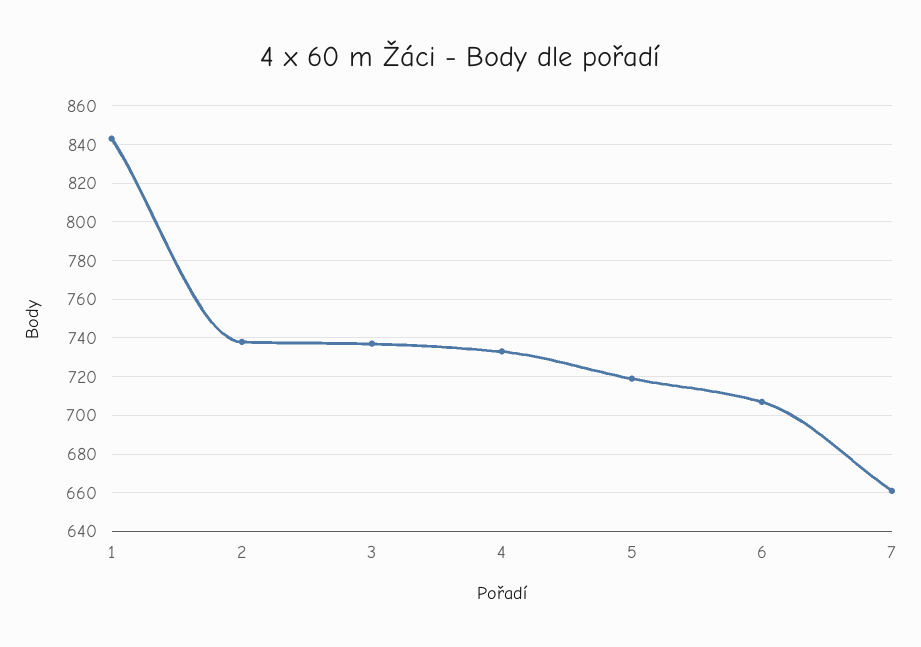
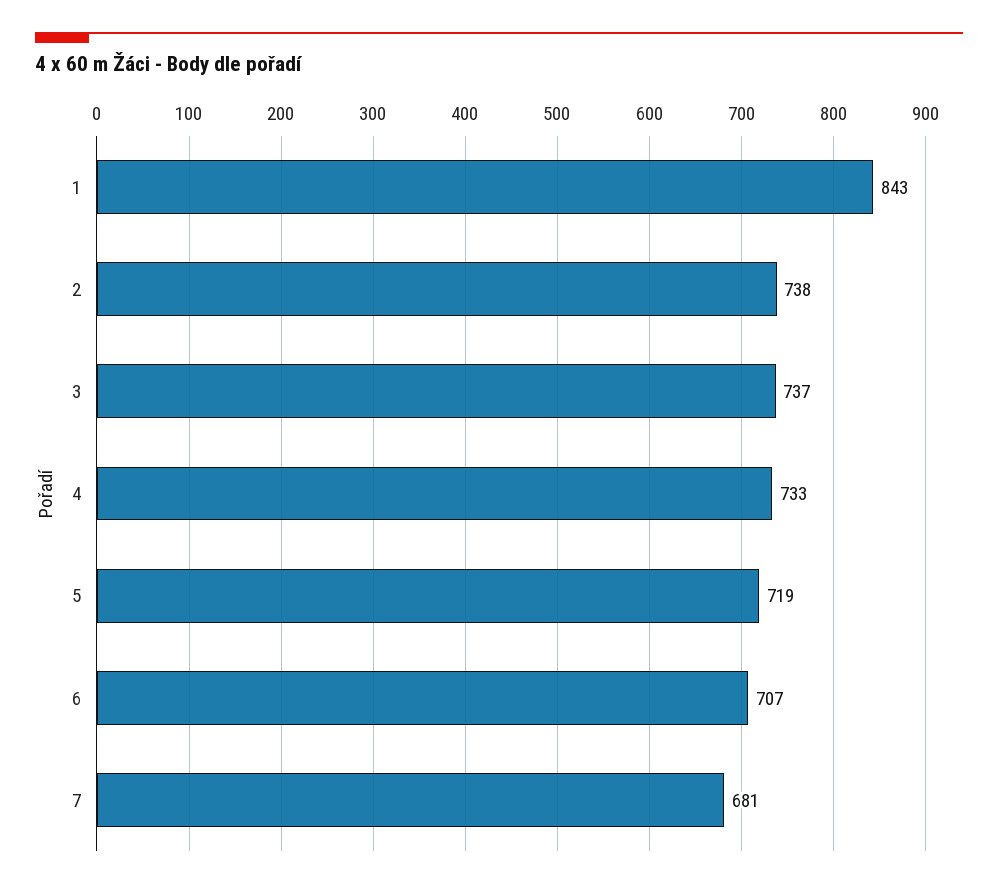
7: 660 -> 681

